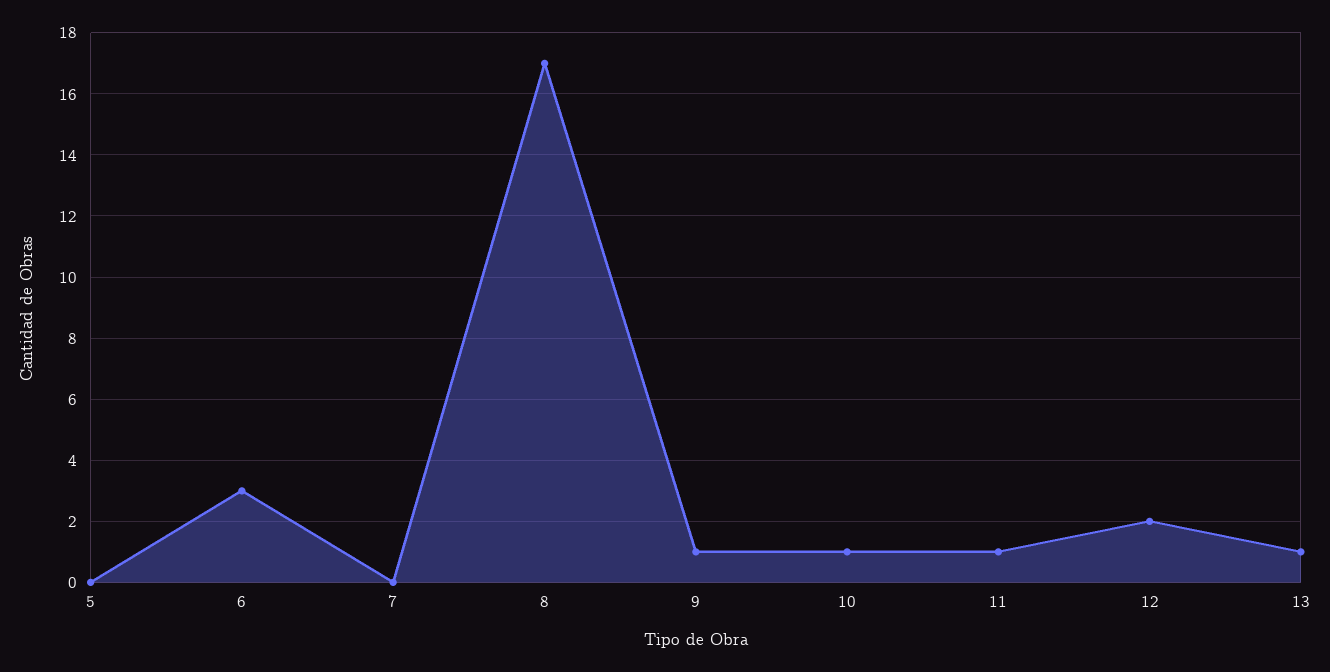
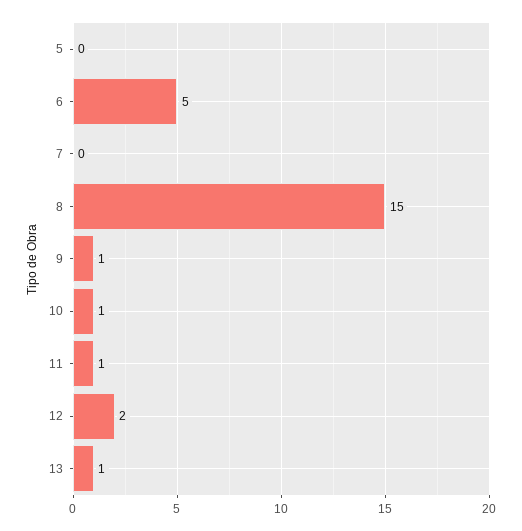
6: 3 -> 5
8: 17 -> 15

